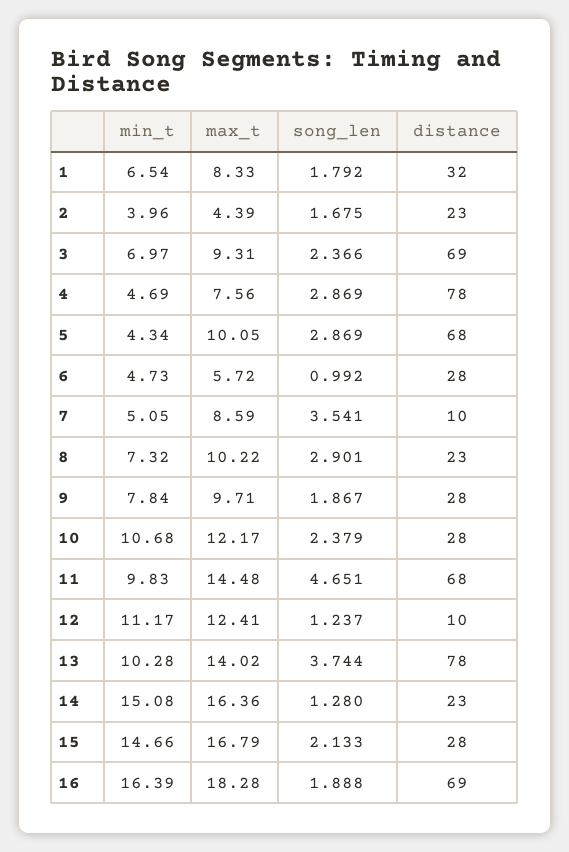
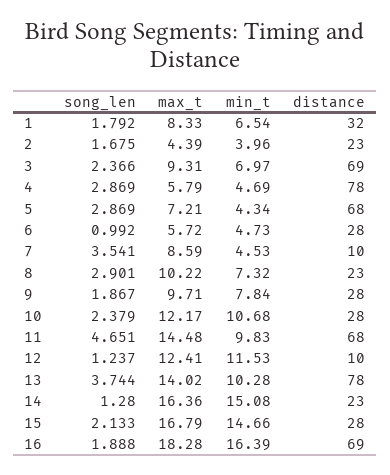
max_t, 4: 7.56 -> 5.79
max_t, 5: 10.05 -> 7.21
min_t, 7: 5.05 -> 4.53
min_t, 12: 11.17 -> 11.53

